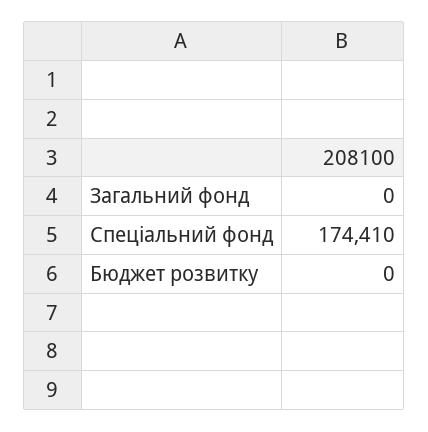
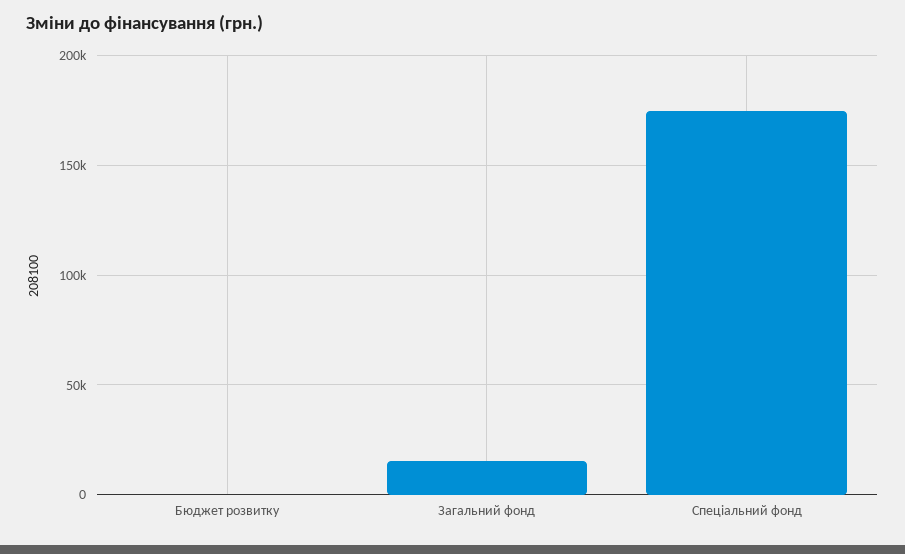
Загальний фонд: 0 -> 15000

